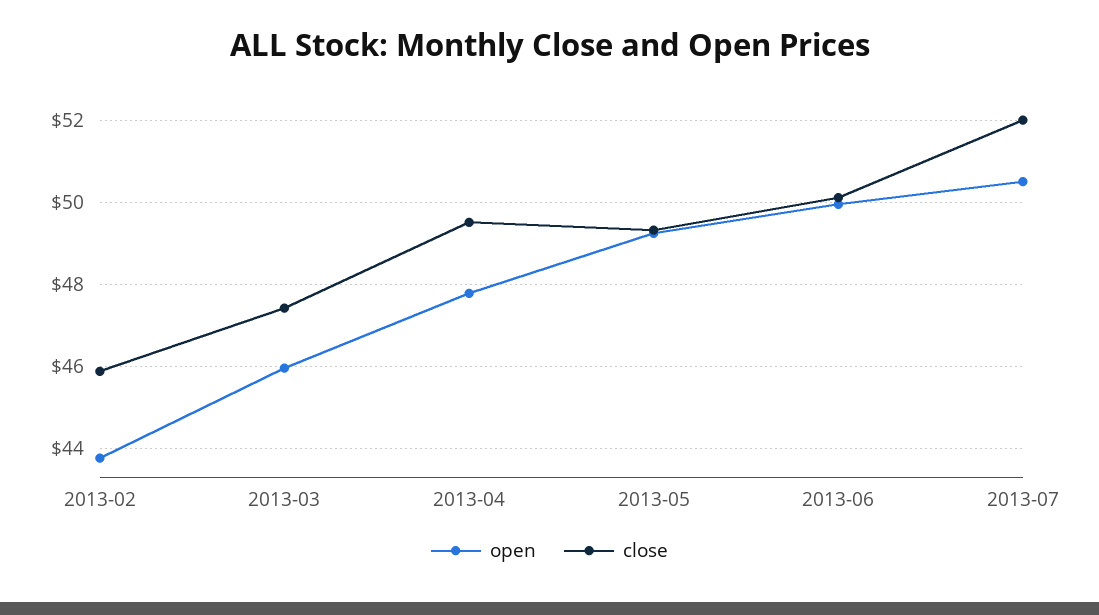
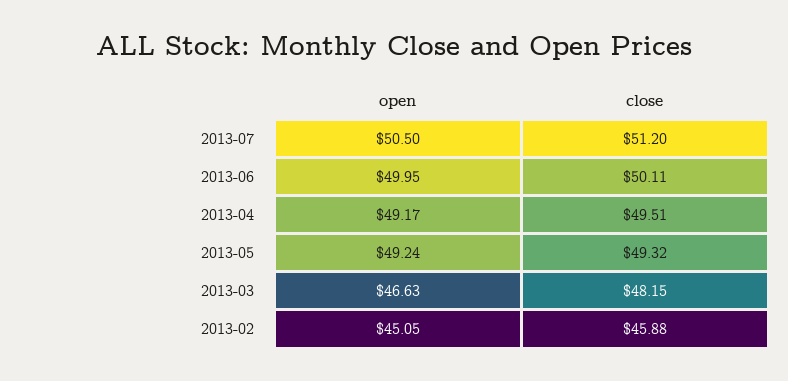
open, 2013-02: 43.8 -> 45.05
open, 2013-03: 46 -> 46.63
close, 2013-03: 47.4 -> 48.15
open, 2013-04: 47.8 -> 49.17
close, 2013-07: 52 -> 51.2

